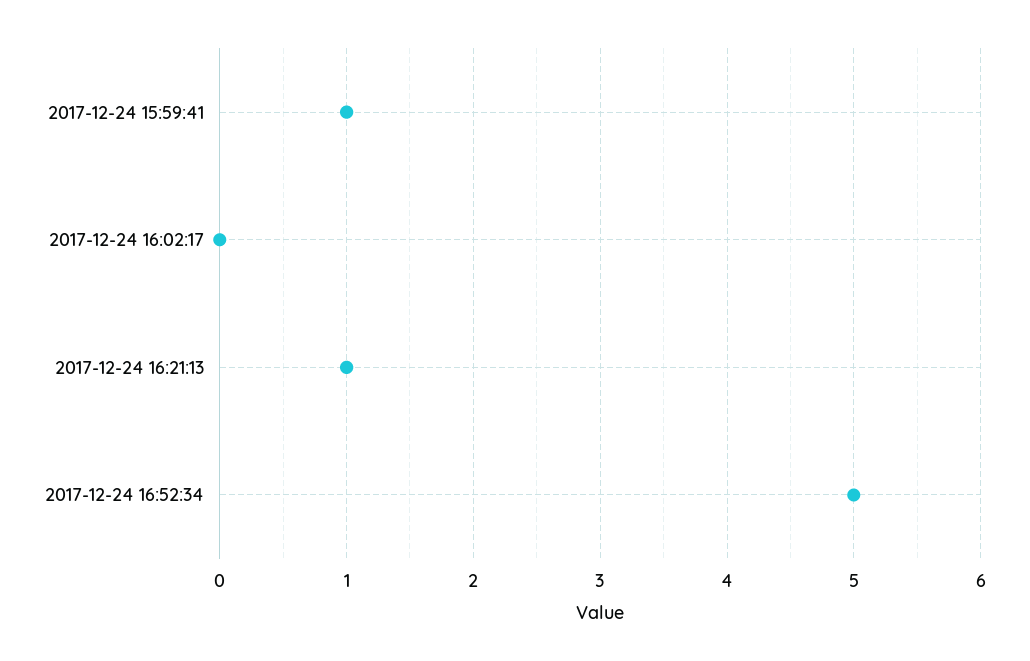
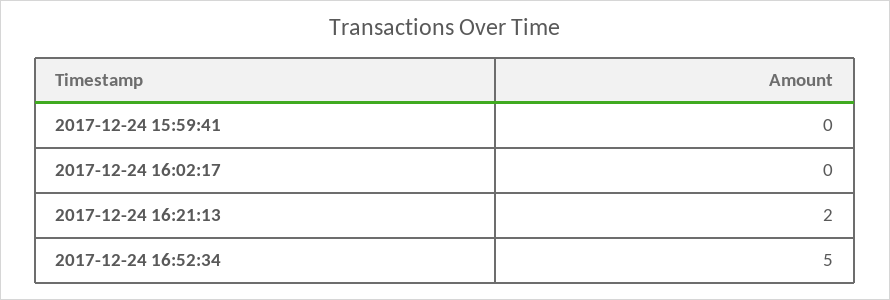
2017-12-24 15:59:41: 1 -> 0
2017-12-24 16:21:13: 1 -> 2

